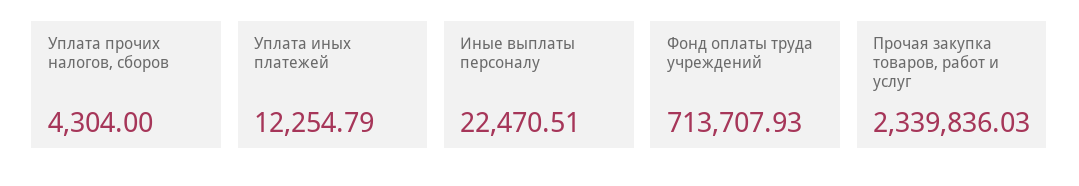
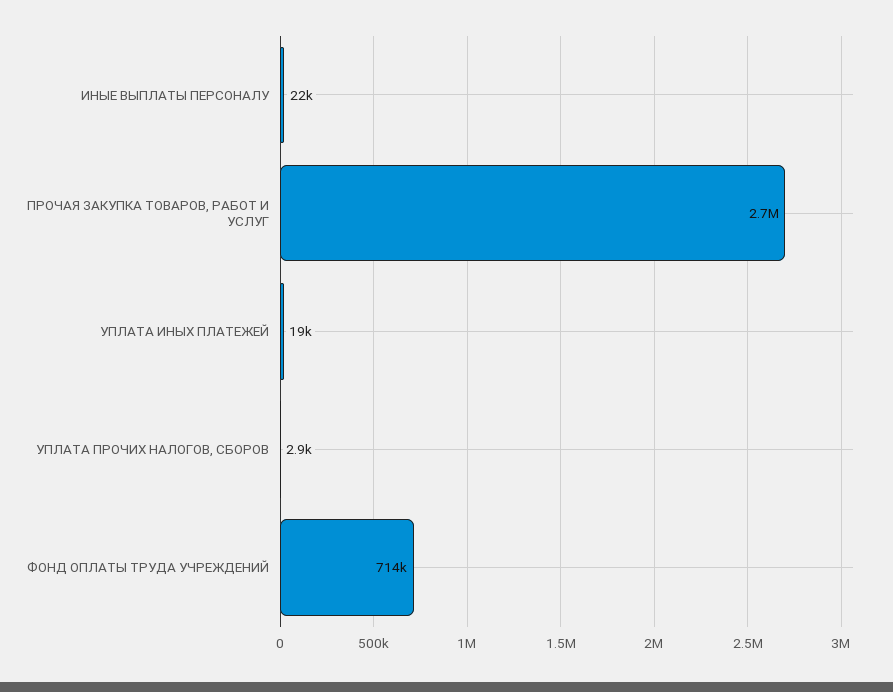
Уплата прочих налогов, сборов: 4304 -> 2900
Уплата иных платежей: 12254.79 -> 19000
Прочая закупка товаров, работ и услуг: 2339836.03 -> 2700000

